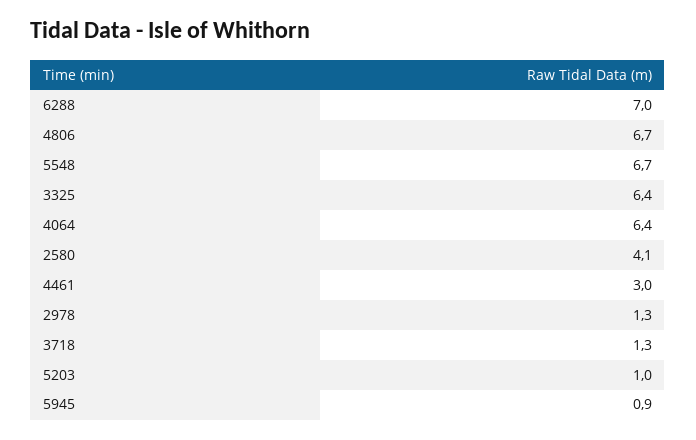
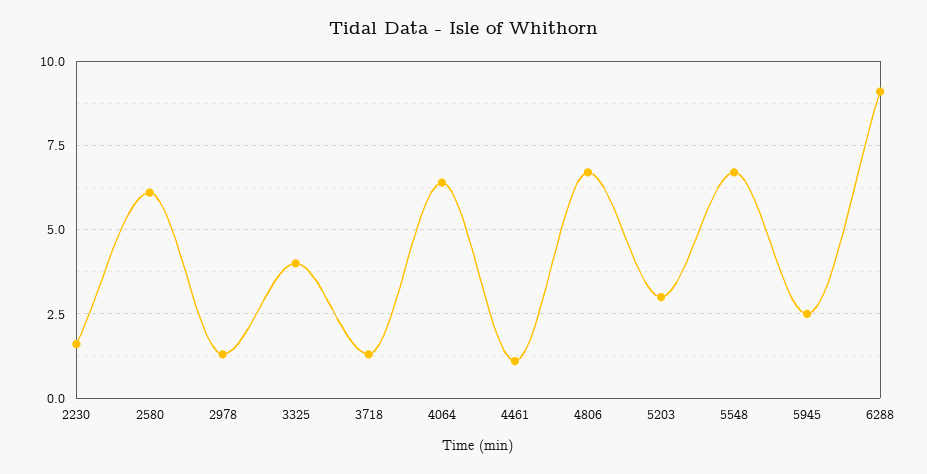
6288: 7 -> 9
3325: 6.4 -> 4
2580: 4.1 -> 6
4461: 3 -> 1
5203: 1 -> 3
5945: 0.9 -> 2.5
2230: none -> 1.5

